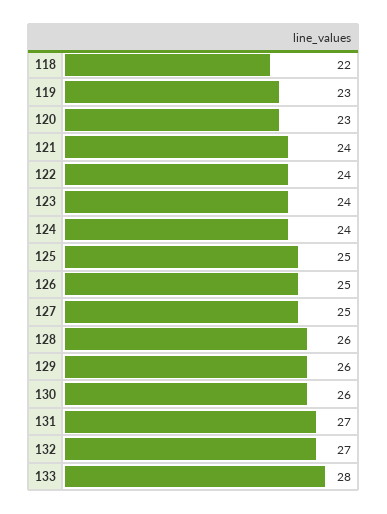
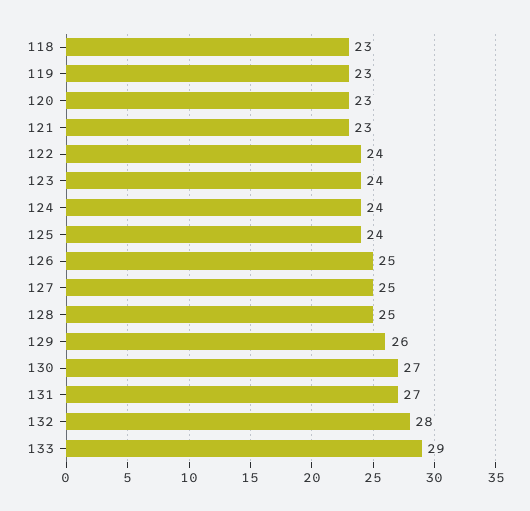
118: 22 -> 23
121: 24 -> 23
125: 25 -> 24
128: 26 -> 25
130: 26 -> 27
132: 27 -> 28
133: 28 -> 29

